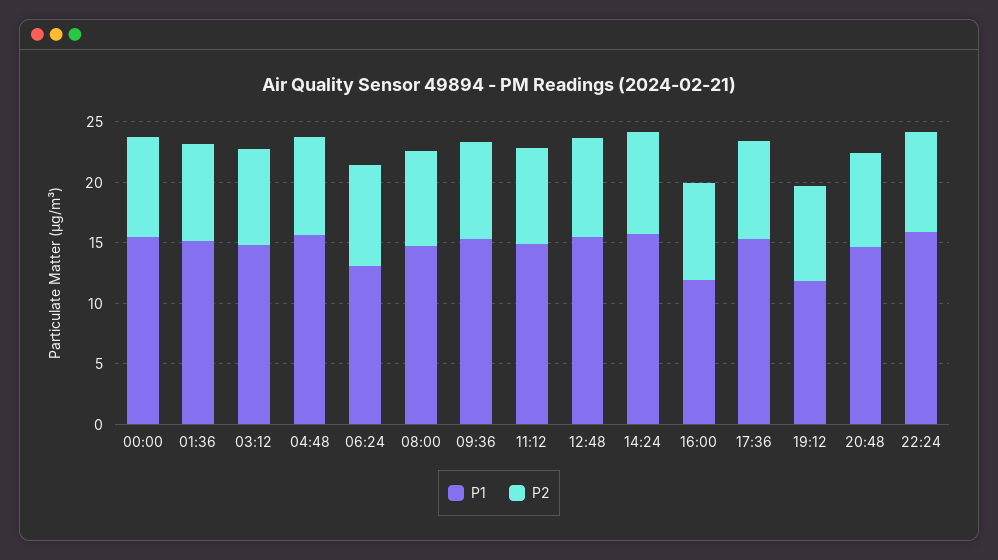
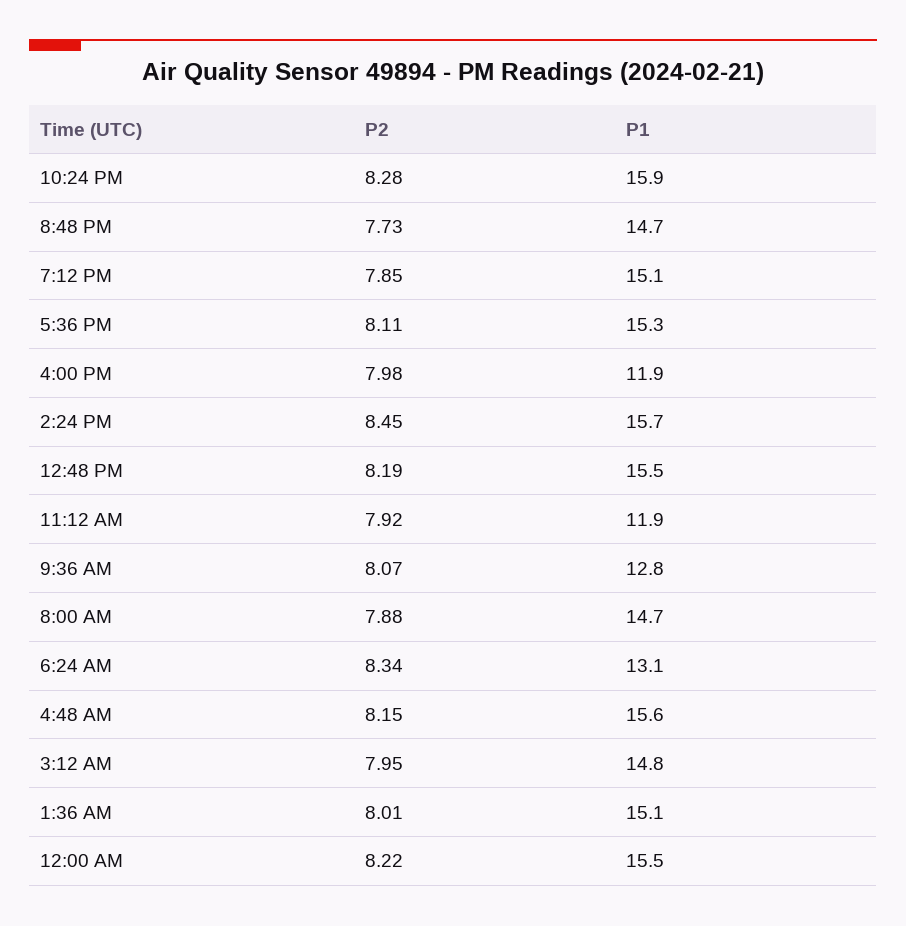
P1, 09:36: 15 -> 12.8
P1, 11:12: 15 -> 11.9
P1, 19:12: 12 -> 15.1

